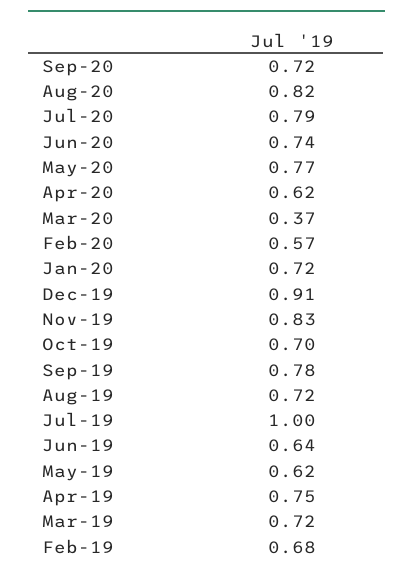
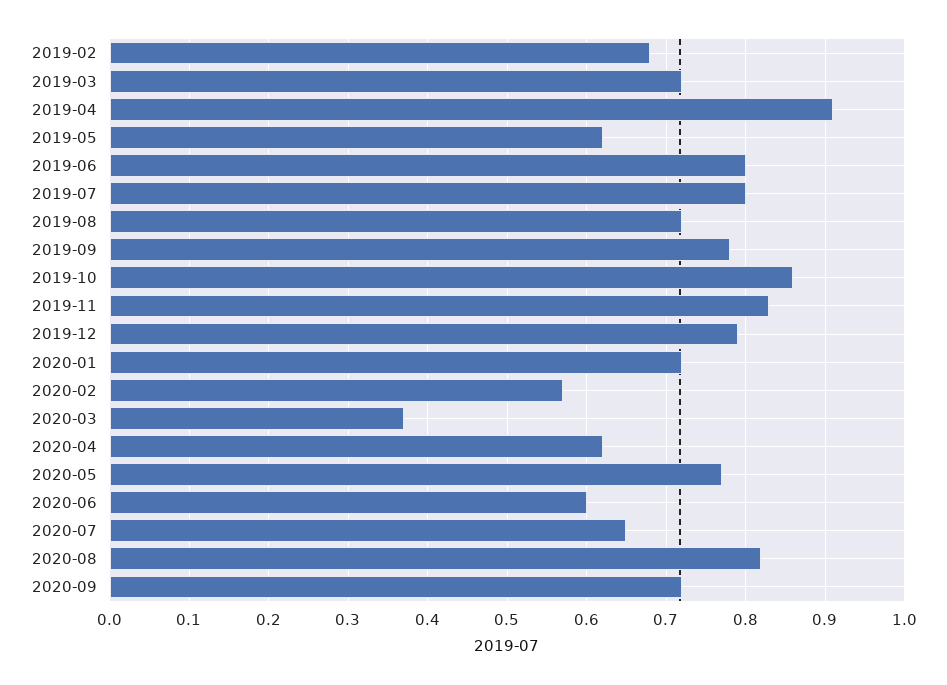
Jul-20: 0.79 -> 0.65
Jun-20: 0.74 -> 0.6
Dec-19: 0.91 -> 0.79
Oct-19: 0.7 -> 0.86
Jul-19: 1 -> 0.8
Jun-19: 0.64 -> 0.8
Apr-19: 0.75 -> 0.91

